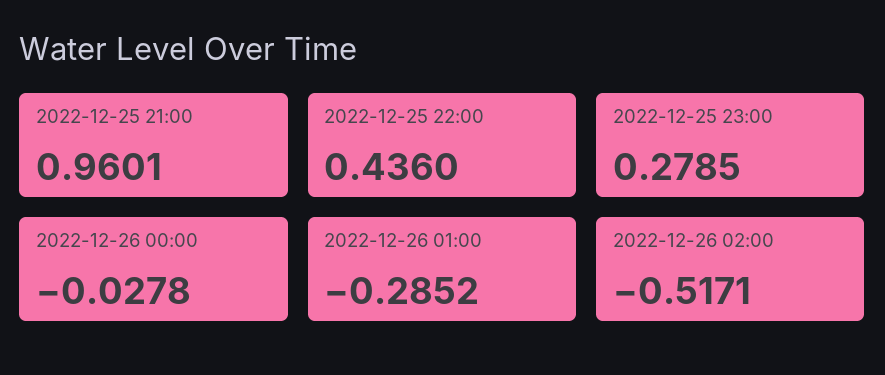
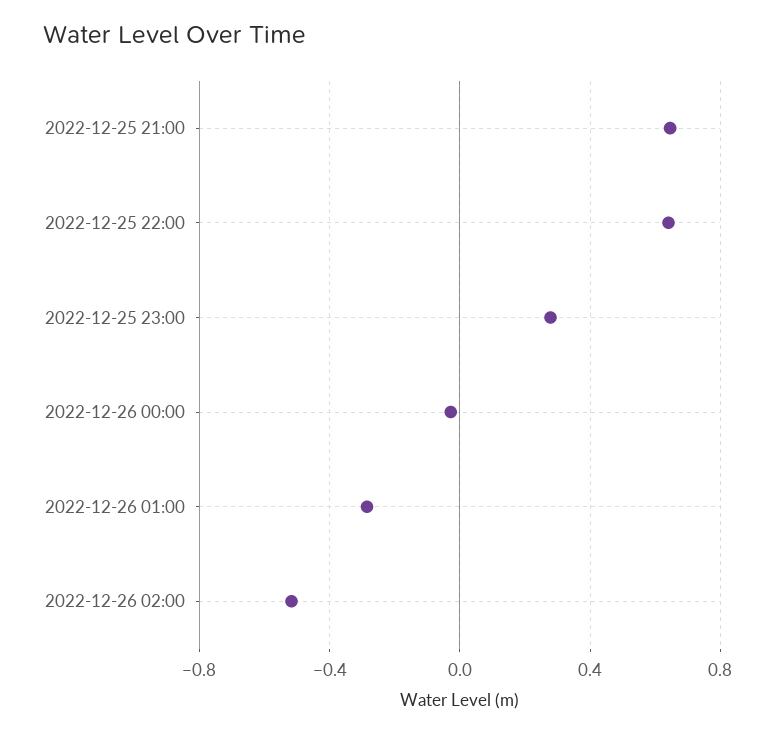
2022-12-25 21:00: 0.9601 -> 0.65
2022-12-25 22:00: 0.436 -> 0.65

